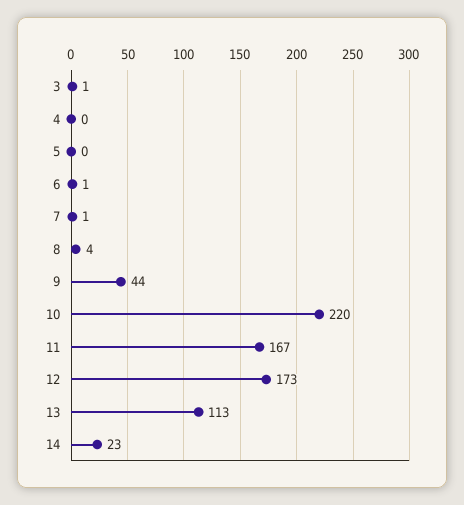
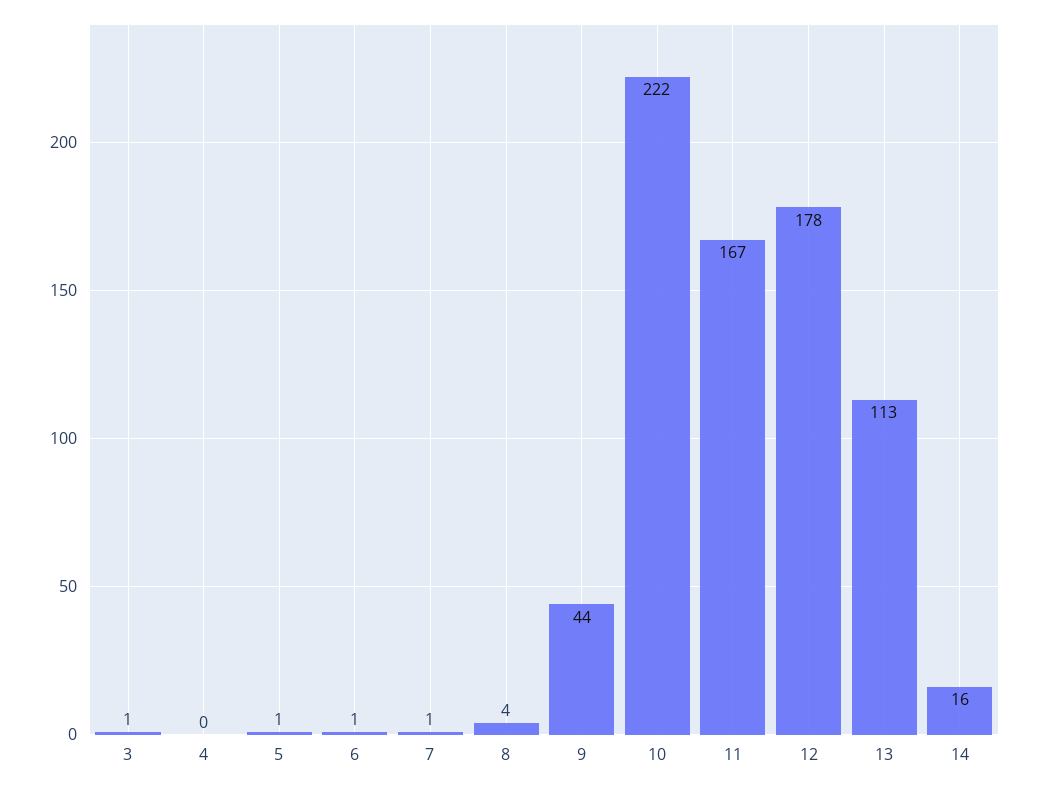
5: 0 -> 1
10: 220 -> 222
12: 173 -> 178
14: 23 -> 16

